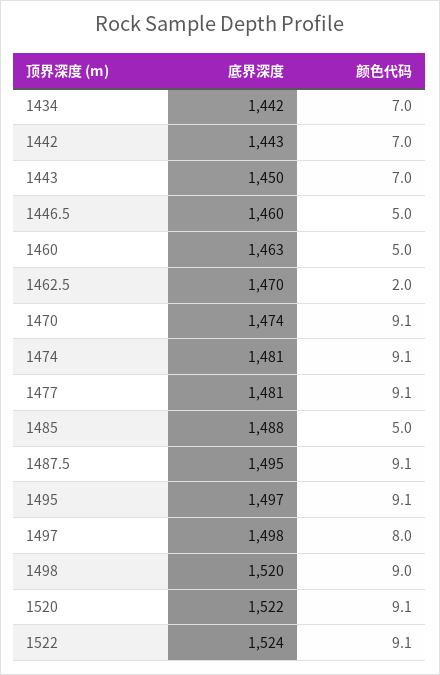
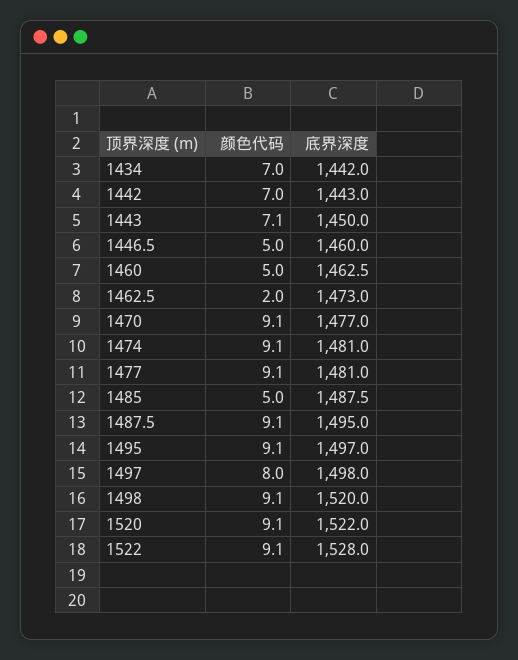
颜色代码, 1443: 7 -> 7.1
底界深度, 1462.5: 1470 -> 1473
底界深度, 1470: 1474 -> 1477
颜色代码, 1498: 9 -> 9.1
底界深度, 1522: 1524 -> 1528

